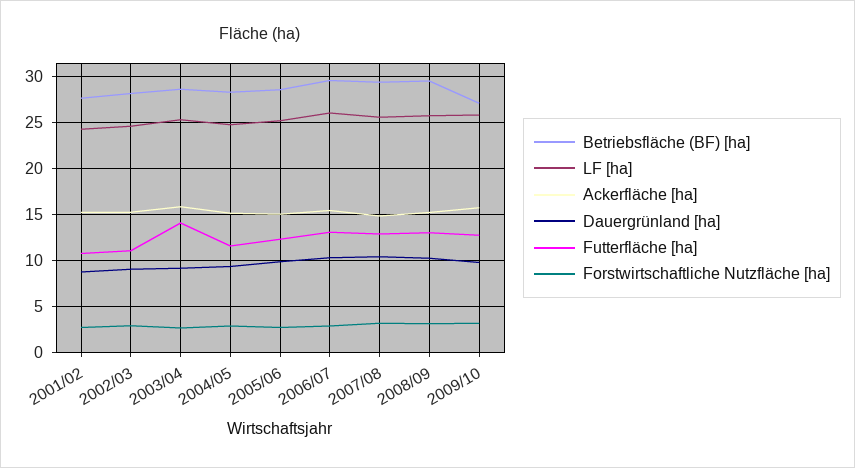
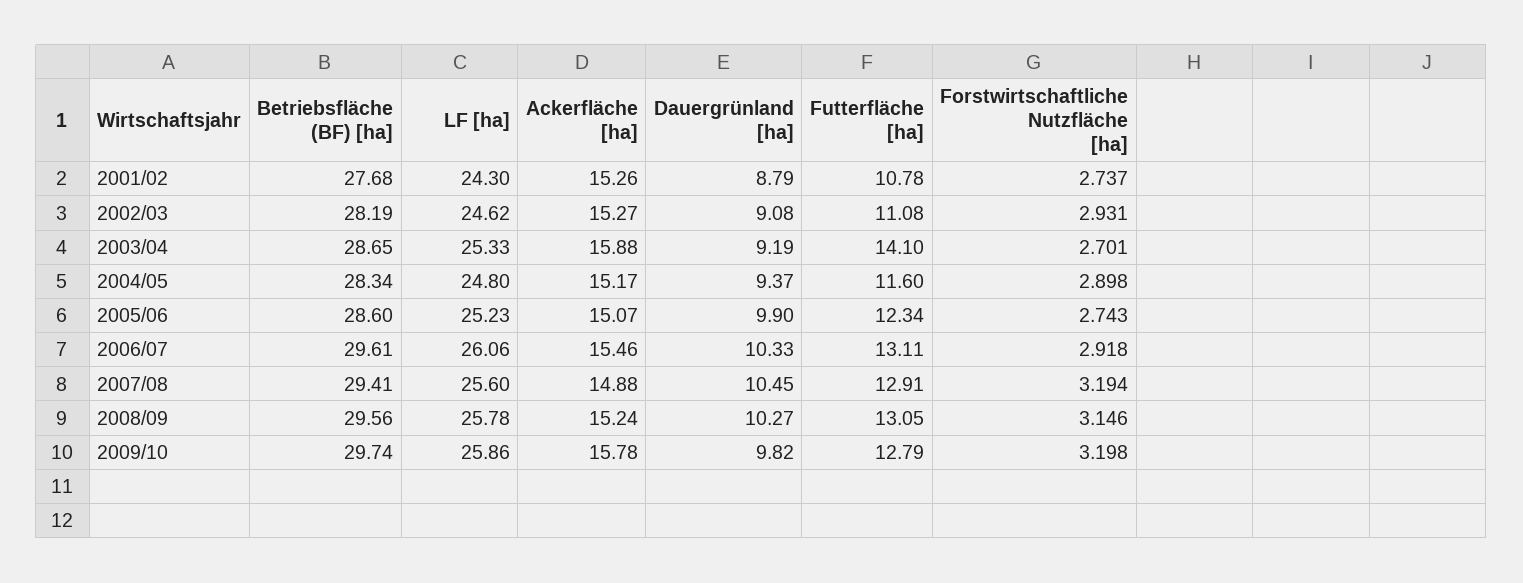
Betriebsfläche (BF) [ha], 2009/10: 27 -> 29.74

